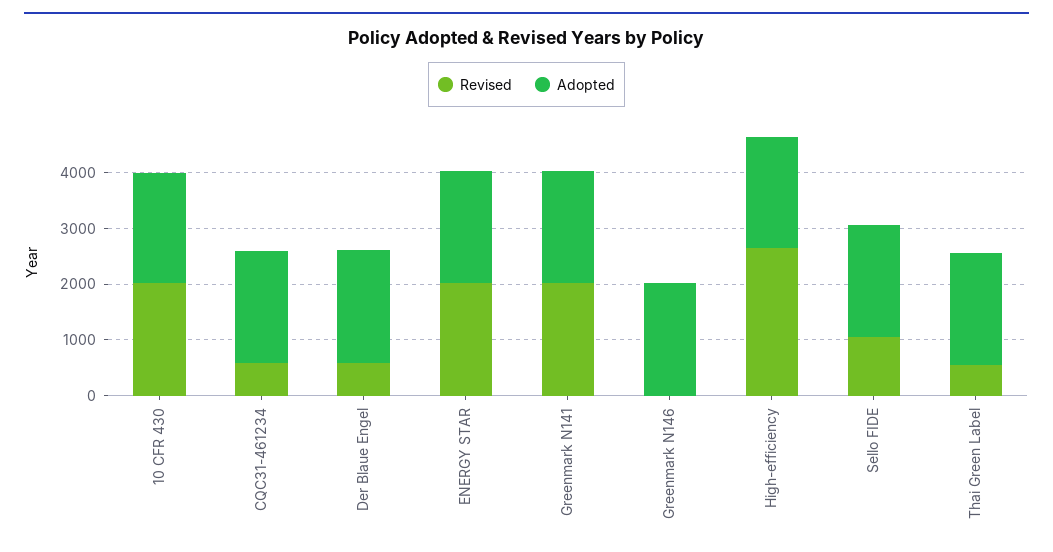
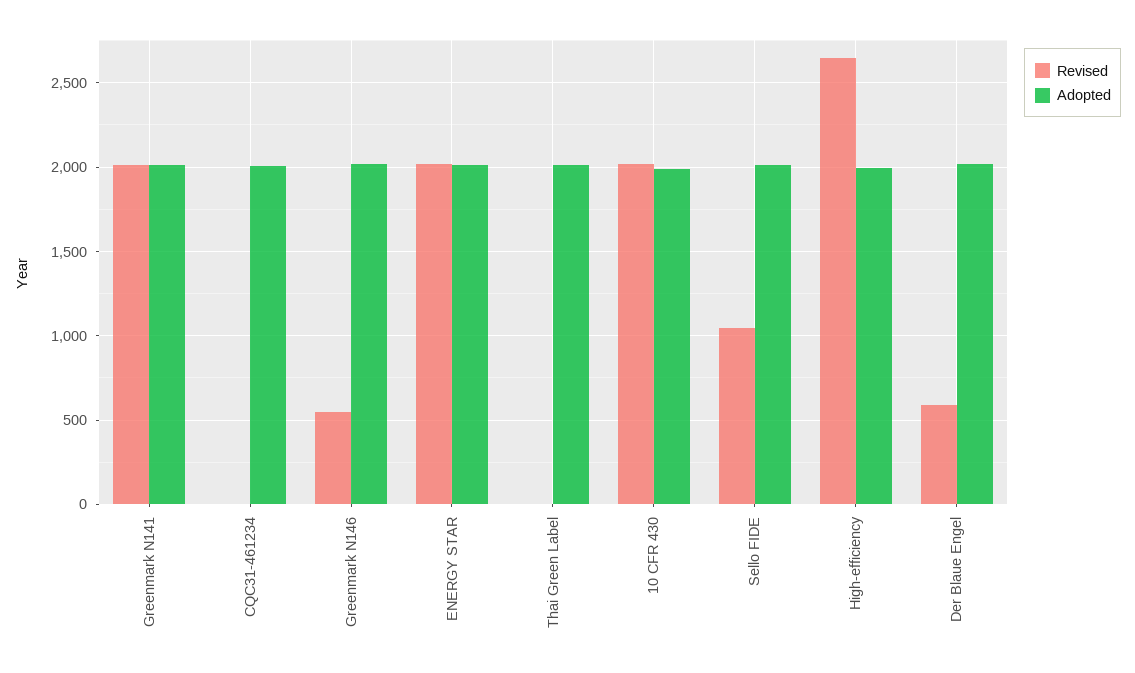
Revised, CQC31-461234: 600 -> 0
Revised, Greenmark N146: 0 -> 550
Revised, Thai Green Label: 600 -> 0

